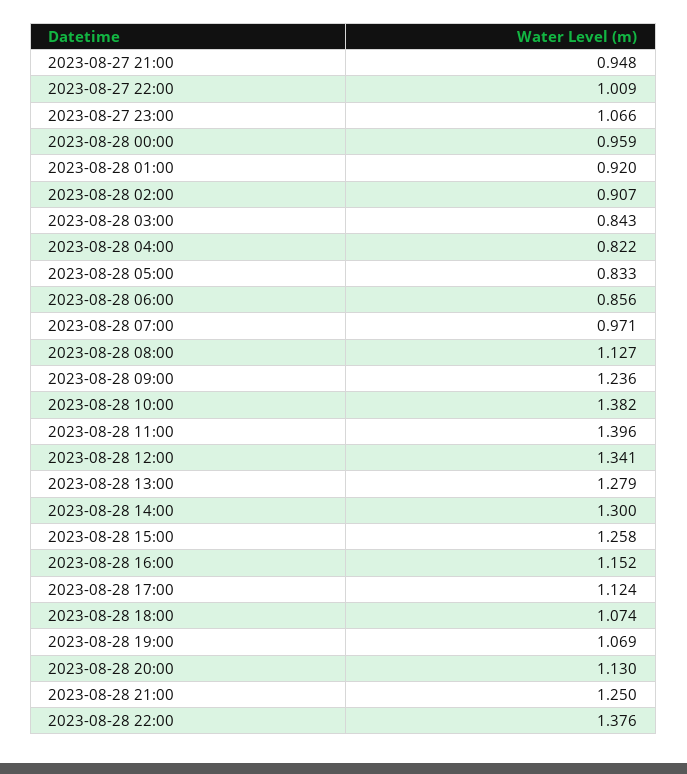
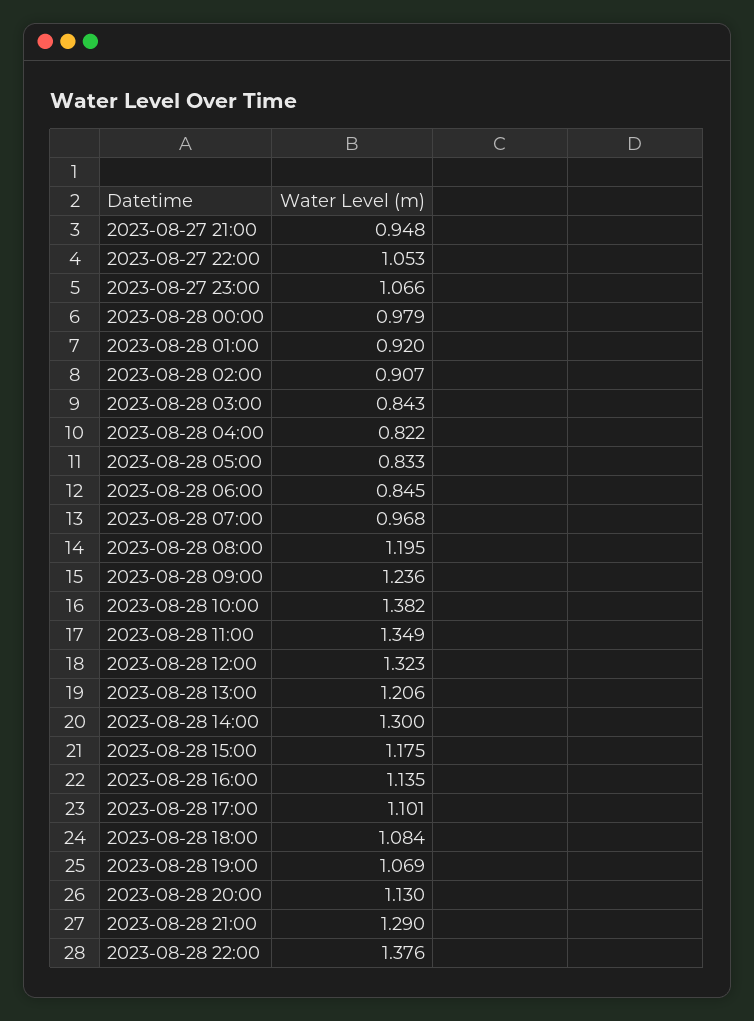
2023-08-27 22:00: 1.009 -> 1.053
2023-08-28 00:00: 0.959 -> 0.979
2023-08-28 06:00: 0.856 -> 0.845
2023-08-28 07:00: 0.971 -> 0.968
2023-08-28 08:00: 1.127 -> 1.195
2023-08-28 11:00: 1.396 -> 1.349
2023-08-28 12:00: 1.341 -> 1.323
2023-08-28 13:00: 1.279 -> 1.206
2023-08-28 15:00: 1.258 -> 1.175
2023-08-28 16:00: 1.152 -> 1.135
2023-08-28 17:00: 1.124 -> 1.101
2023-08-28 18:00: 1.074 -> 1.084
2023-08-28 21:00: 1.25 -> 1.29

